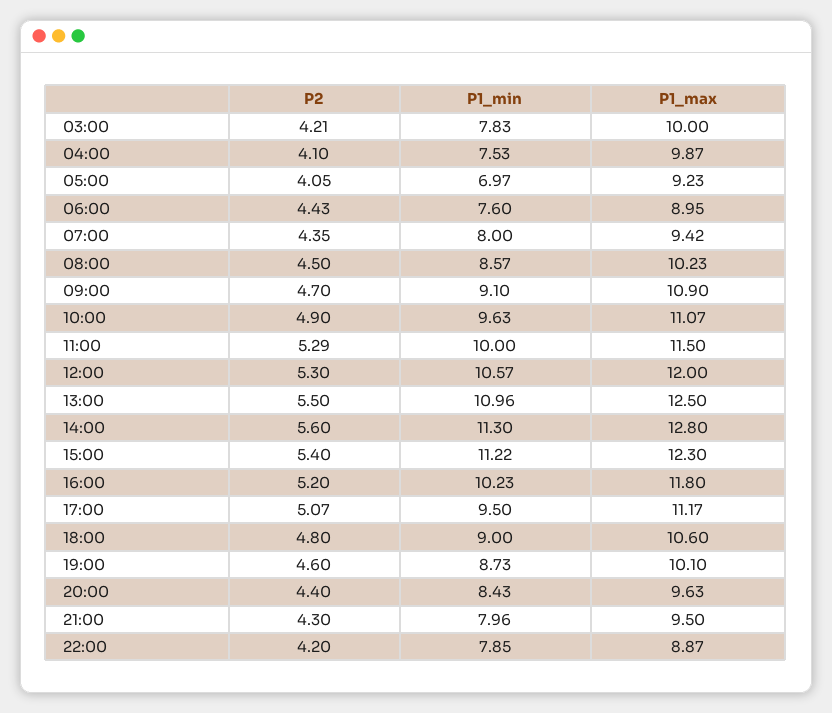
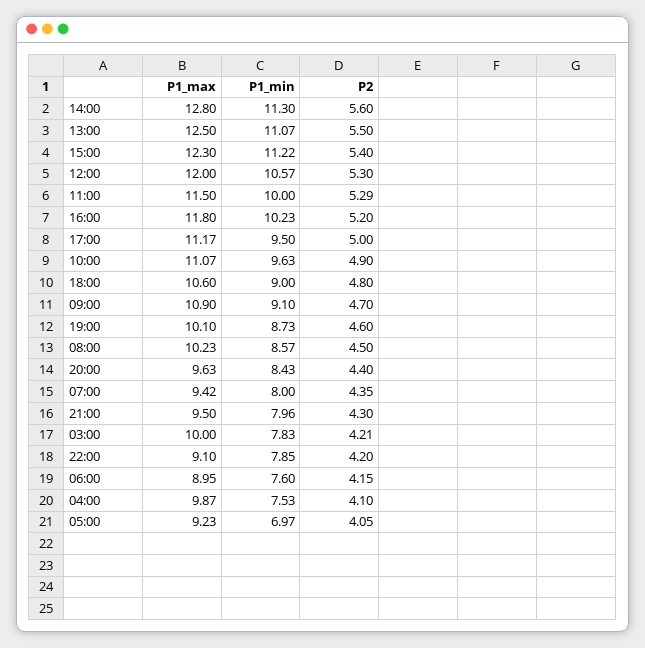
P2, 06:00: 4.43 -> 4.15
P1_min, 13:00: 10.96 -> 11.07
P2, 17:00: 5.07 -> 5
P1_max, 22:00: 8.87 -> 9.1

